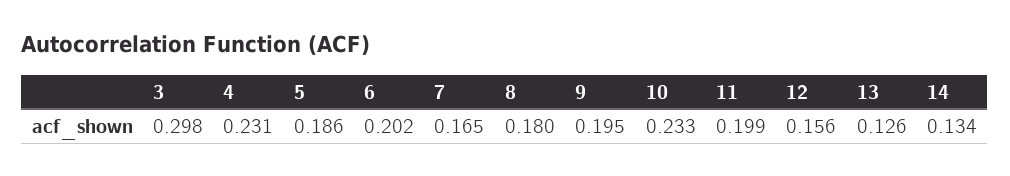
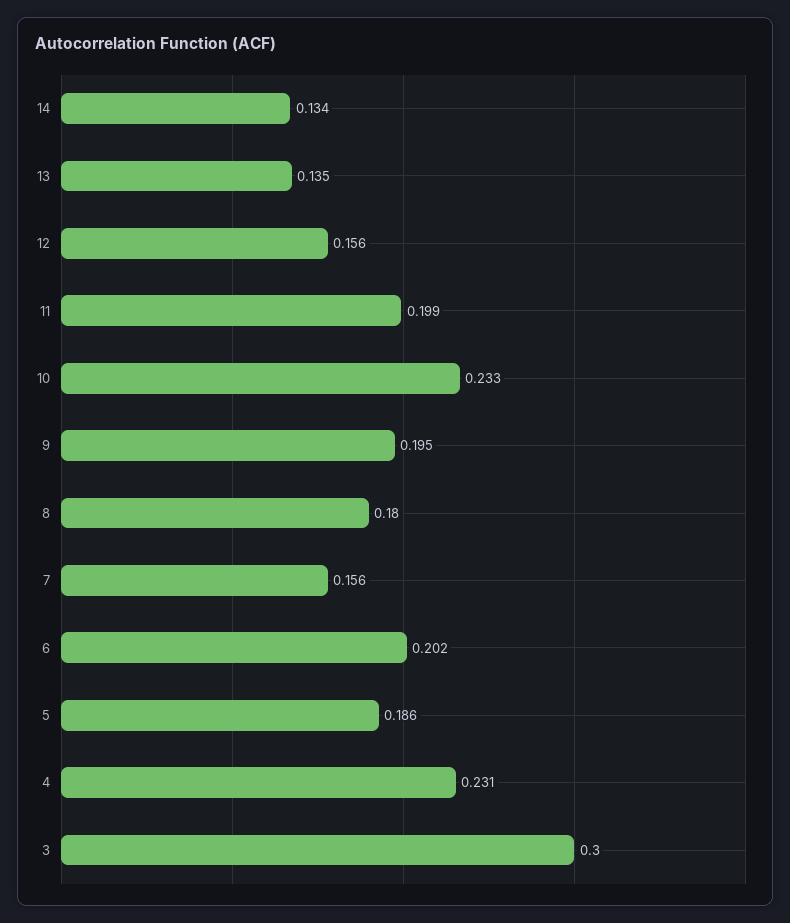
3: 0.298 -> 0.3
7: 0.165 -> 0.156
13: 0.126 -> 0.135

